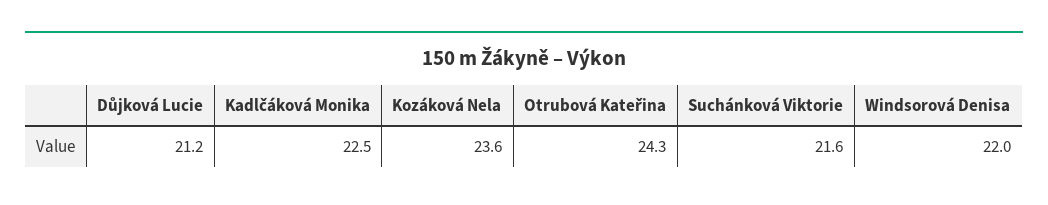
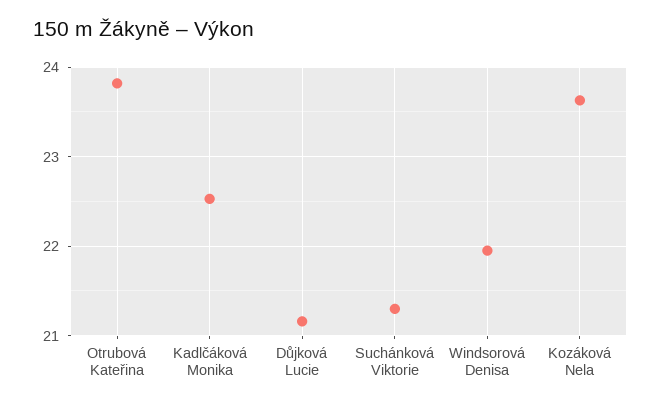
Otrubová Kateřina: 24.3 -> 23.8
Suchánková Viktorie: 21.6 -> 21.3

